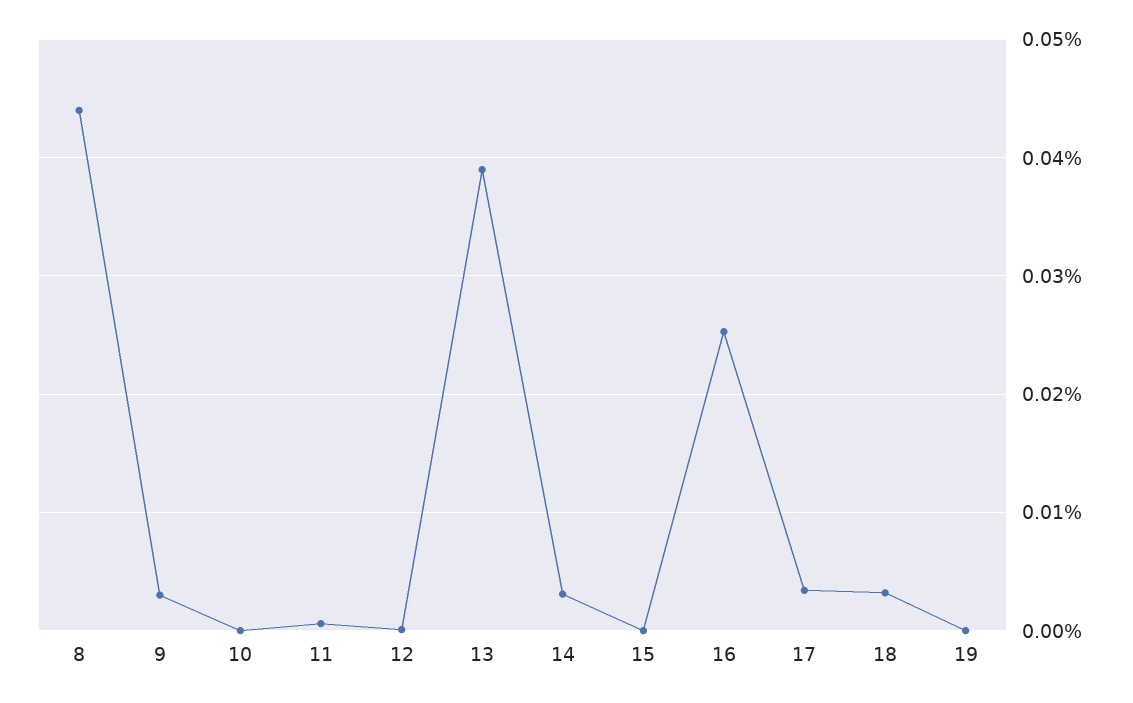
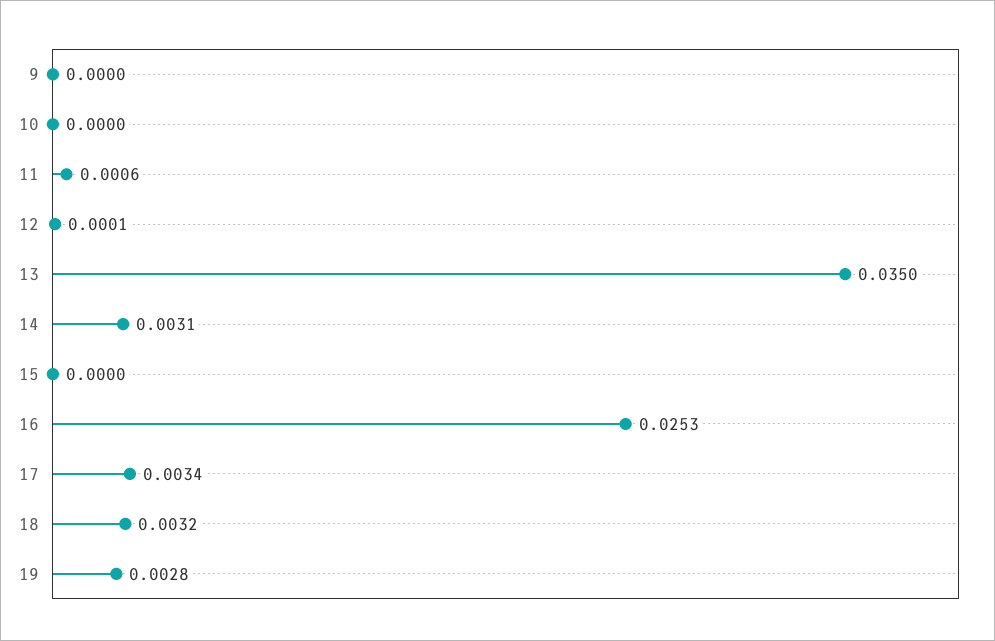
8: 0.044 -> none
9: 0.003 -> 0
13: 0.039 -> 0.035
19: 0 -> 0.0028

